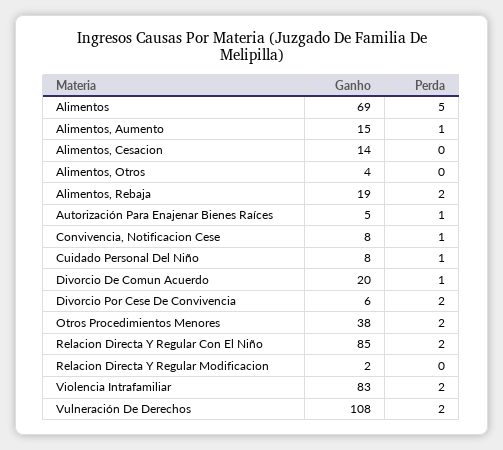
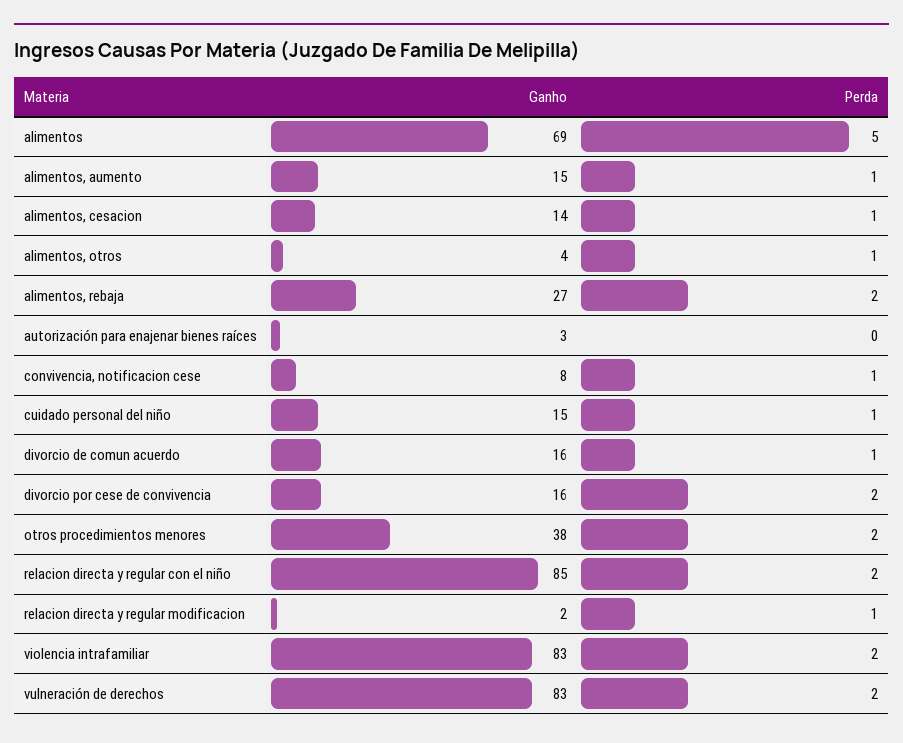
Perda, Alimentos, Cesacion: 0 -> 1
Perda, Alimentos, Otros: 0 -> 1
Ganho, Alimentos, Rebaja: 19 -> 27
Ganho, Autorización Para Enajenar Bienes Raíces: 5 -> 3
Perda, Autorización Para Enajenar Bienes Raíces: 1 -> 0
Ganho, Cuidado Personal Del Niño: 8 -> 15
Ganho, Divorcio De Comun Acuerdo: 20 -> 16
Ganho, Divorcio Por Cese De Convivencia: 6 -> 16
Perda, Relacion Directa Y Regular Modificacion: 0 -> 1
Ganho, Vulneración De Derechos: 108 -> 83

